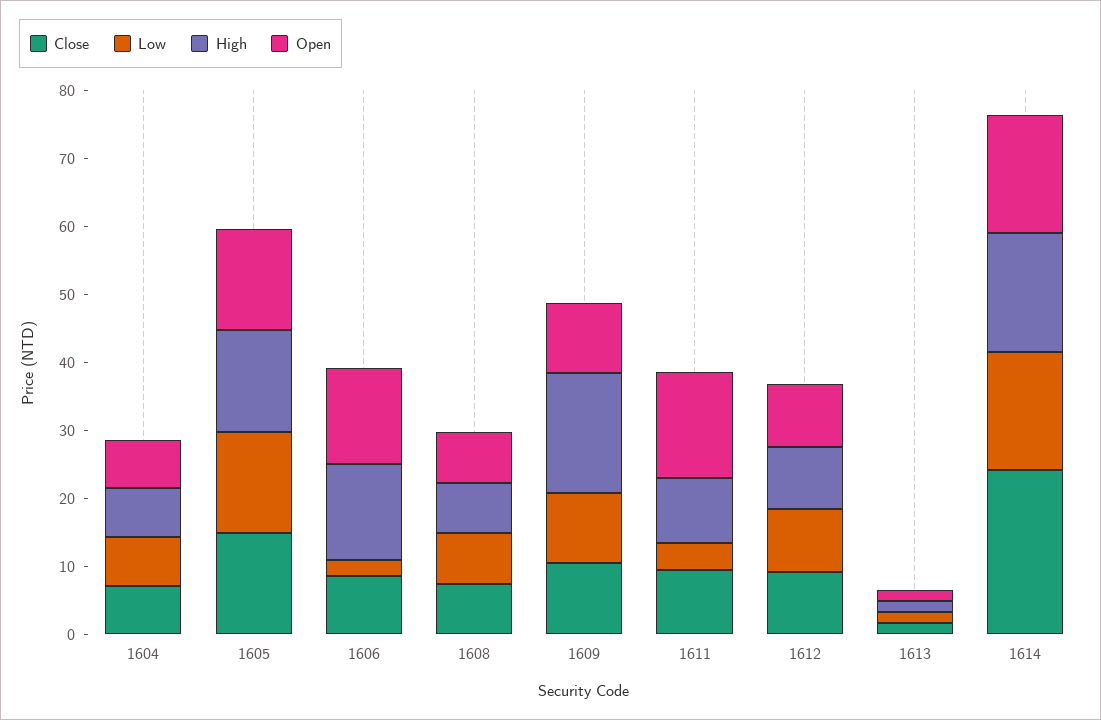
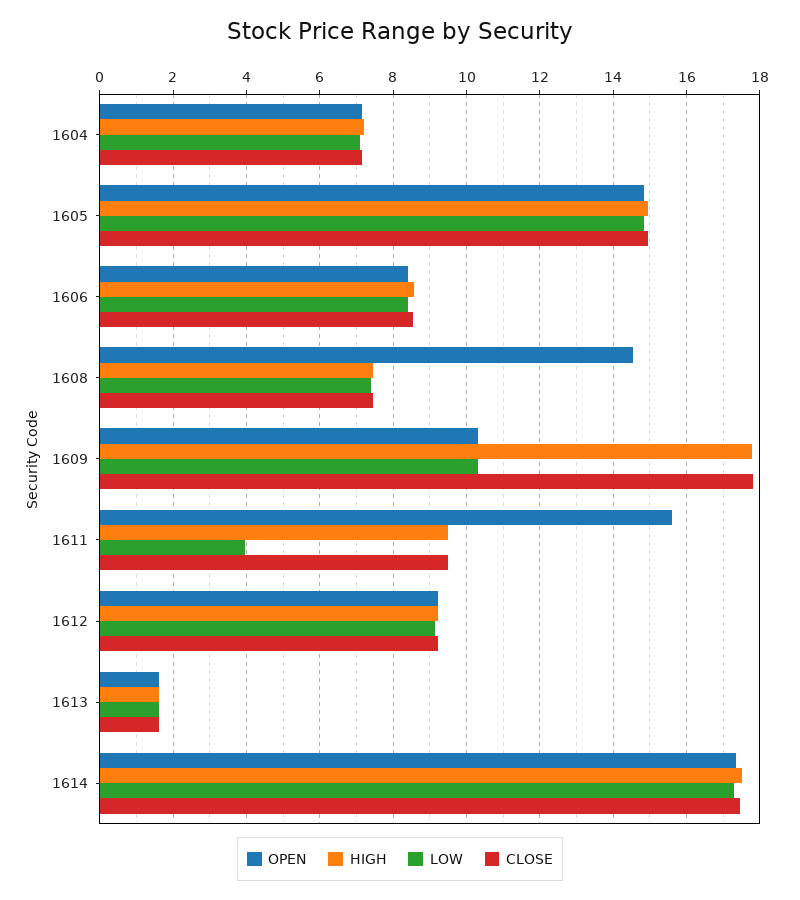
Low, 1606: 2 -> 8.4
High, 1606: 14 -> 8.6
Open, 1606: 14 -> 8.4
Open, 1608: 8 -> 14.6
Close, 1609: 10 -> 17.8
Close, 1614: 24 -> 17.4

